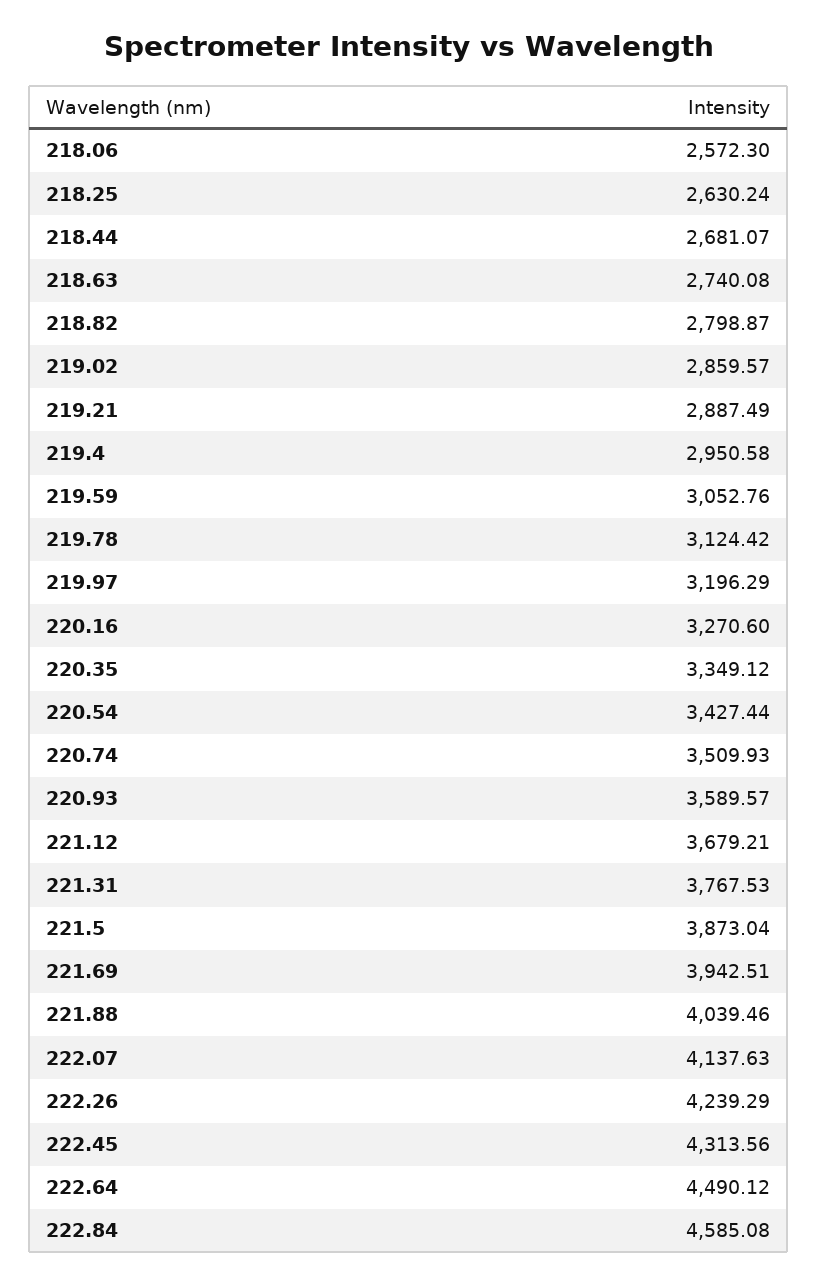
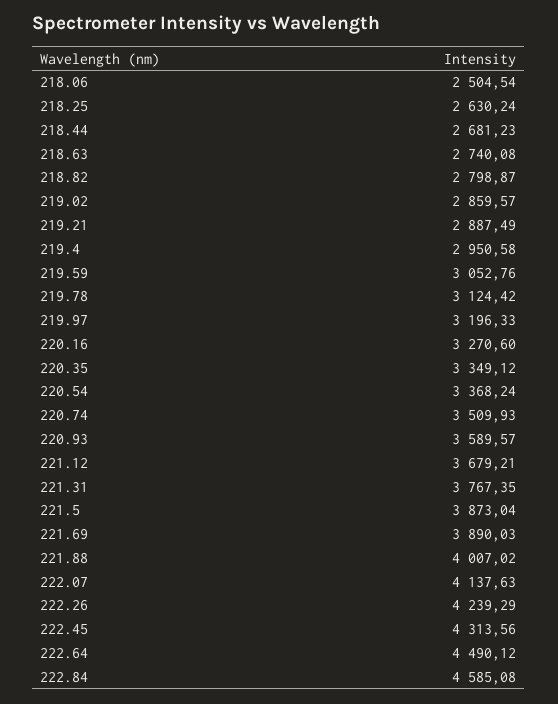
218.06: 2572.3 -> 2504.54
218.44: 2681.07 -> 2681.23
219.97: 3196.29 -> 3196.33
220.54: 3427.44 -> 3368.24
221.31: 3767.53 -> 3767.35
221.69: 3942.51 -> 3890.03
221.88: 4039.46 -> 4007.02

